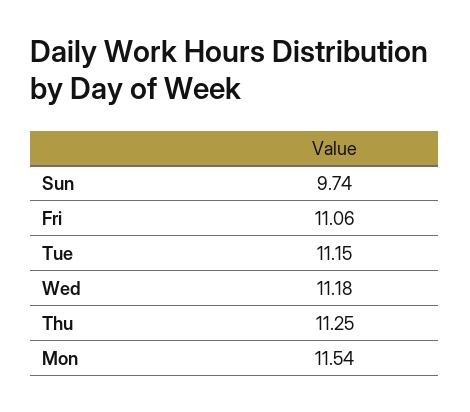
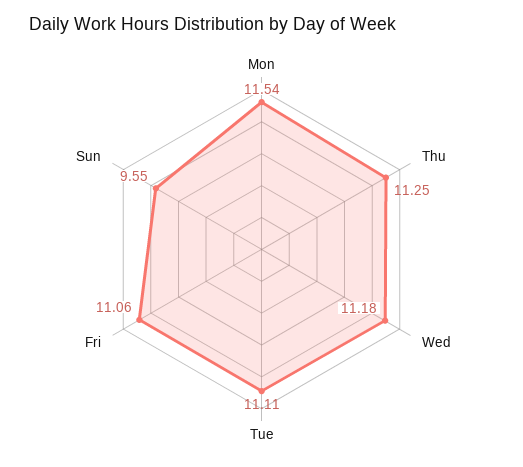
Sun: 9.74 -> 9.55
Tue: 11.15 -> 11.11

